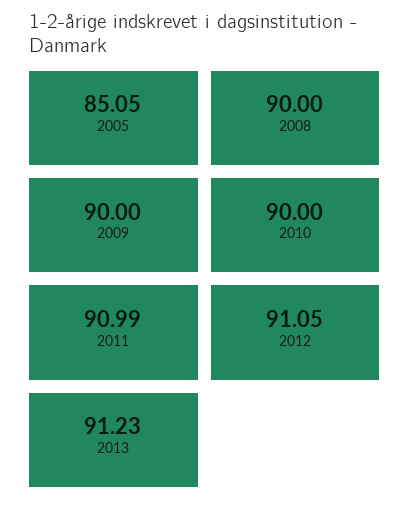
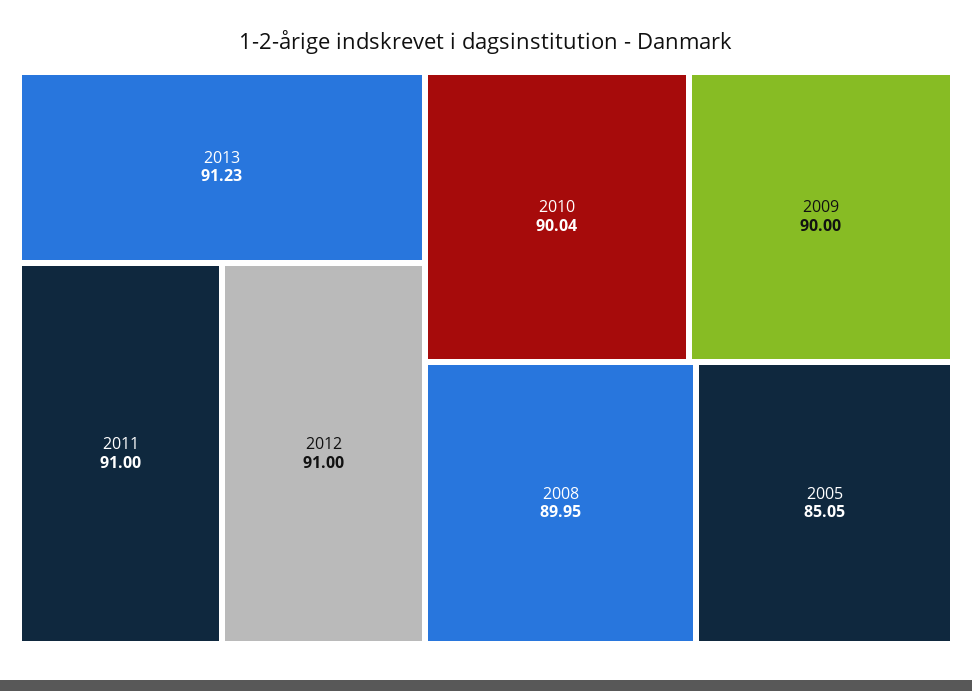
2008: 90 -> 89.95
2010: 90 -> 90.04
2011: 90.99 -> 91
2012: 91.05 -> 91

